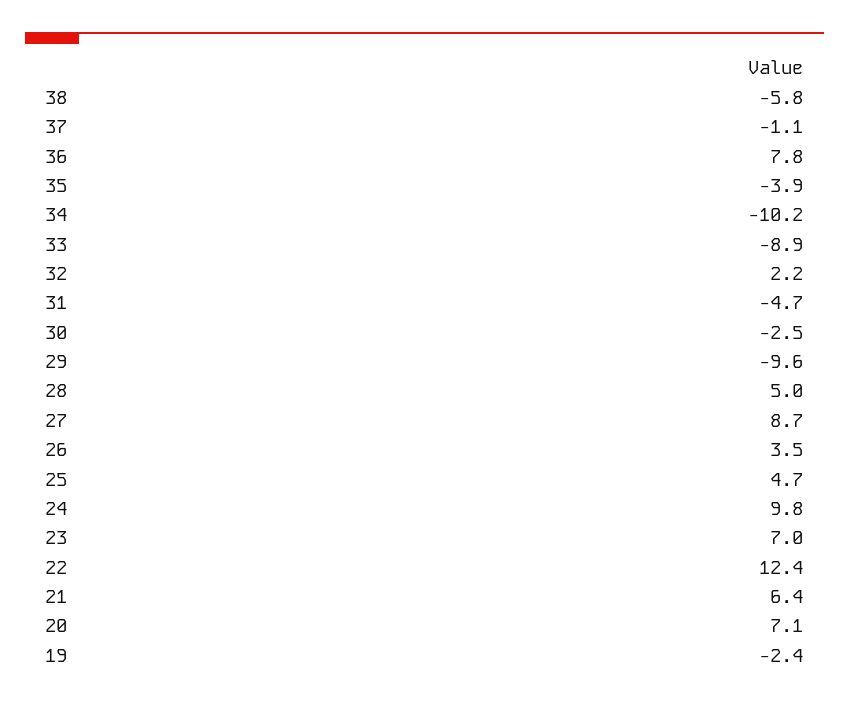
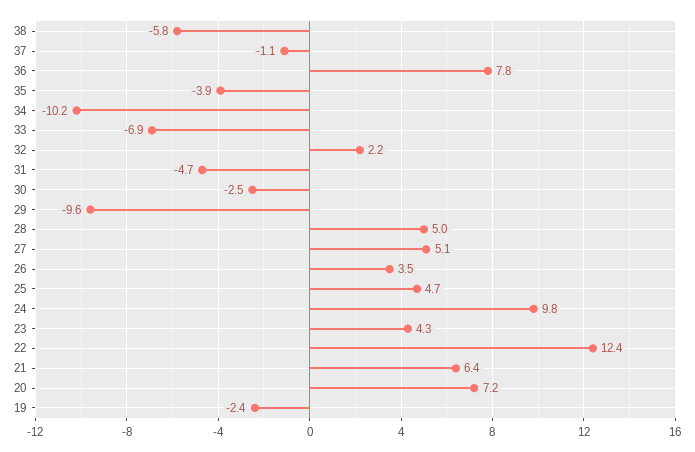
33: -8.9 -> -6.9
27: 8.7 -> 5.1
23: 7 -> 4.3
20: 7.1 -> 7.2

